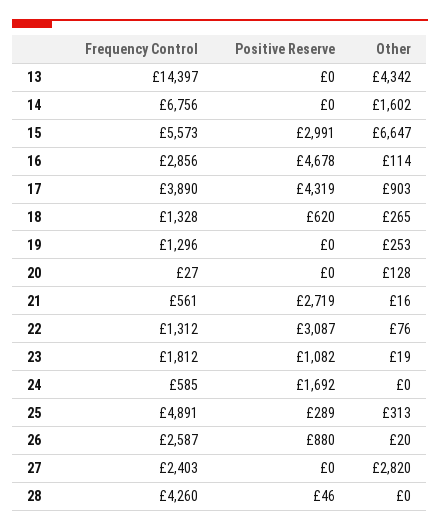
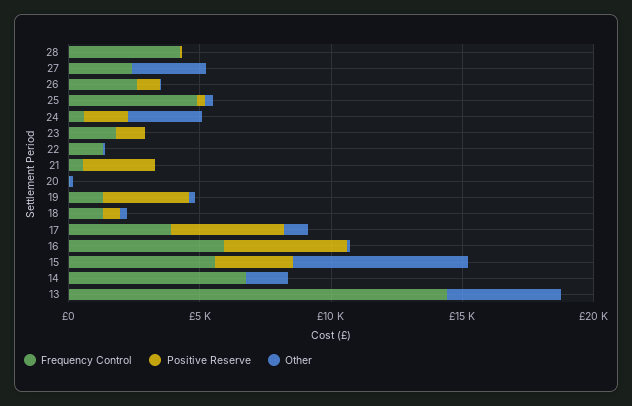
Frequency Control, 16: 2856 -> 6000
Positive Reserve, 19: 0 -> 3000
Positive Reserve, 22: 3087 -> 0
Other, 24: 0 -> 3000

